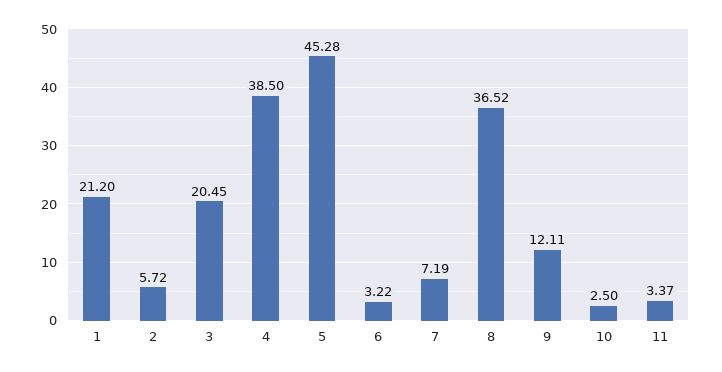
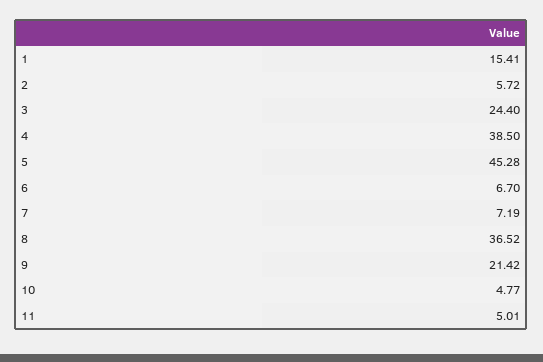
1: 21.2 -> 15.41
3: 20.45 -> 24.4
6: 3.22 -> 6.7
9: 12.11 -> 21.42
10: 2.5 -> 4.77
11: 3.37 -> 5.01

